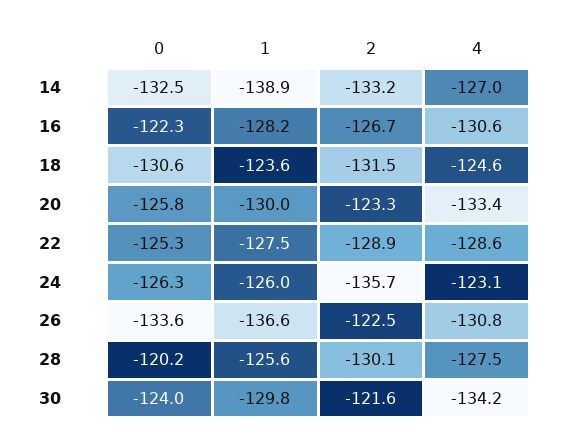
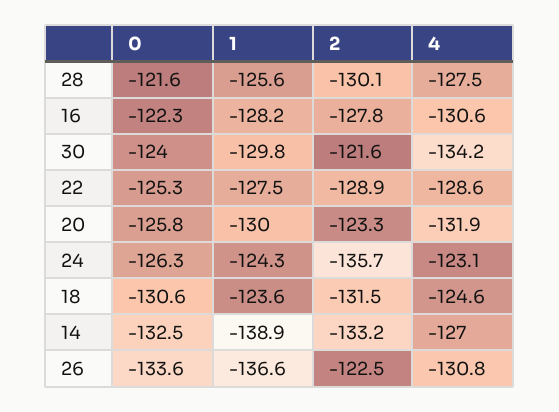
2, 16: -126.7 -> -127.8
4, 20: -133.4 -> -131.9
1, 24: -126 -> -124.3
0, 28: -120.2 -> -121.6

